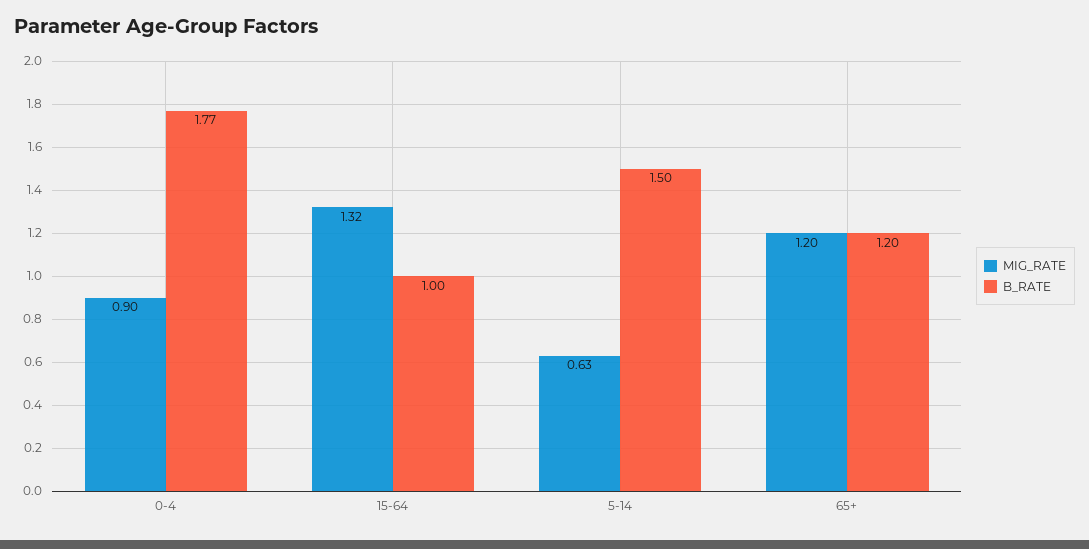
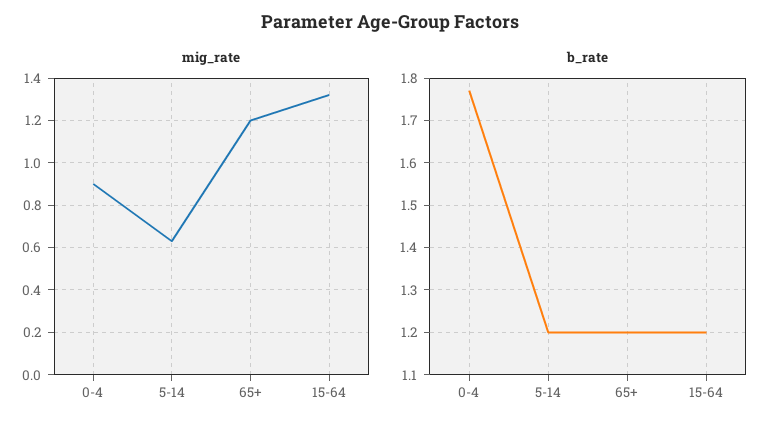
B_RATE, 15-64: 1 -> 1.2
B_RATE, 5-14: 1.5 -> 1.2

